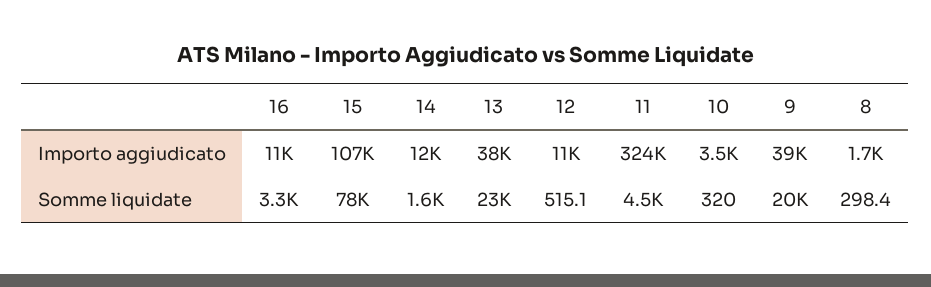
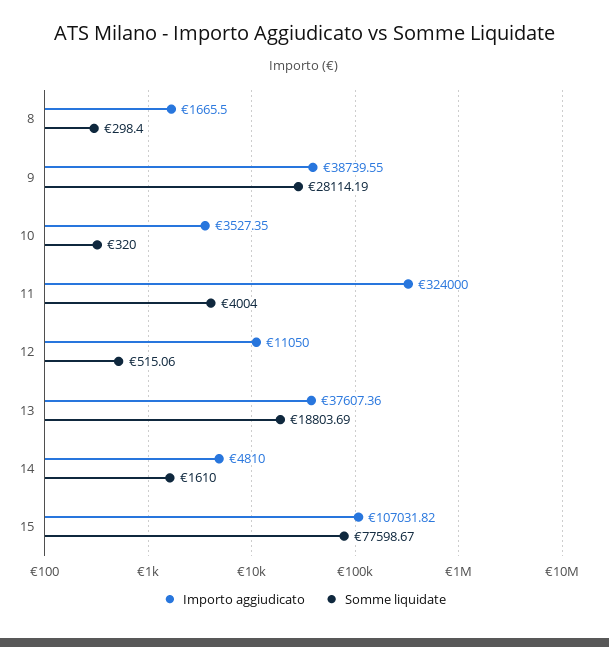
Importo aggiudicato, 16: 11000 -> none
Importo aggiudicato, 14: 12000 -> 4810
Somme liquidate, 16: 3300 -> none
Somme liquidate, 13: 23000 -> 18803.69
Somme liquidate, 11: 4500 -> 4004
Somme liquidate, 9: 20000 -> 28114.19

